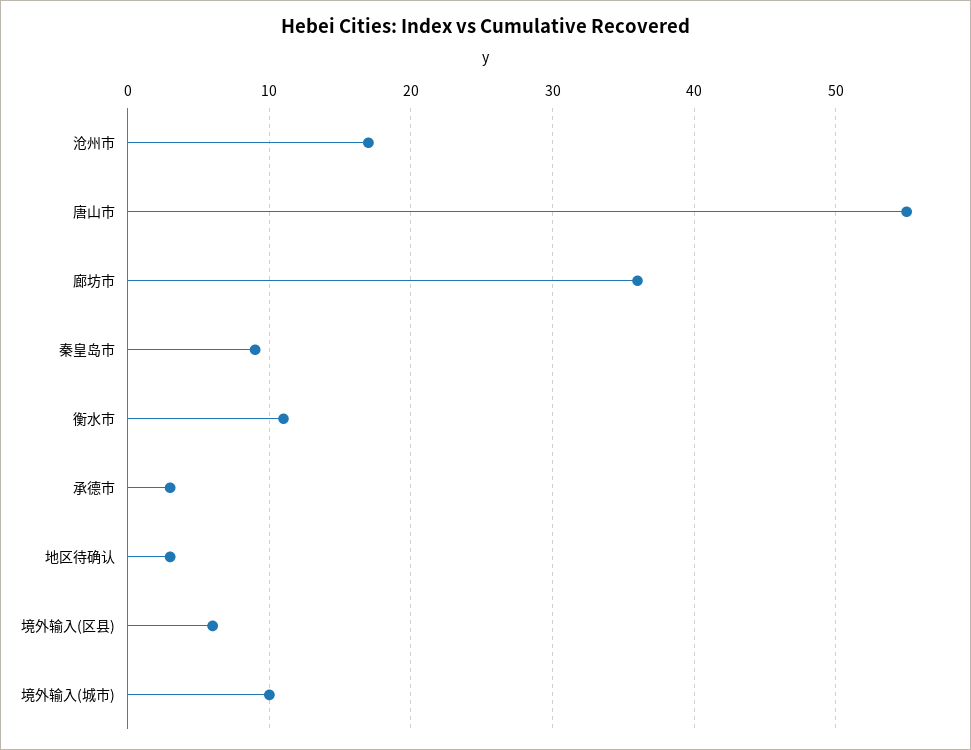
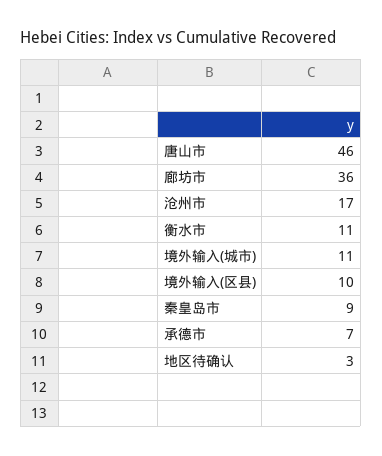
唐山市: 55 -> 46
承德市: 3 -> 7
境外输入(区县): 6 -> 10
境外输入(城市): 10 -> 11

